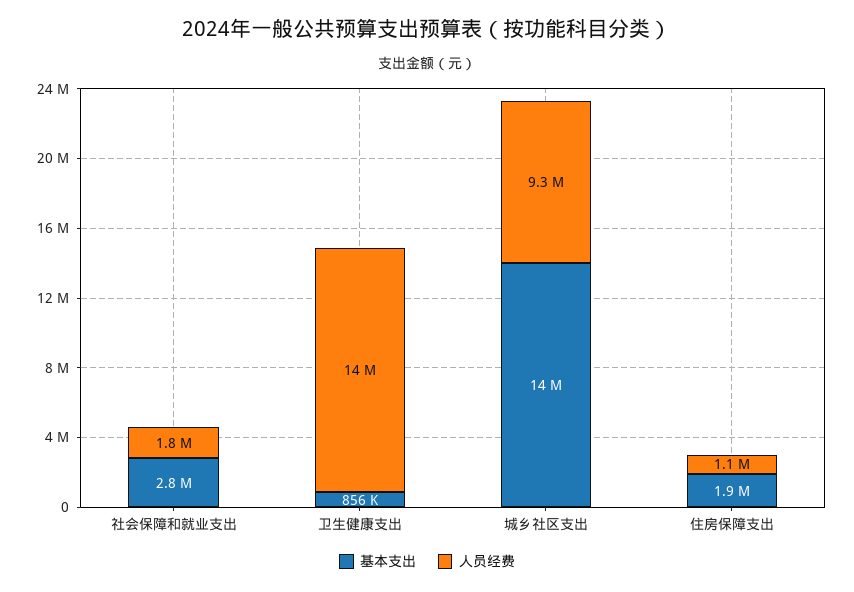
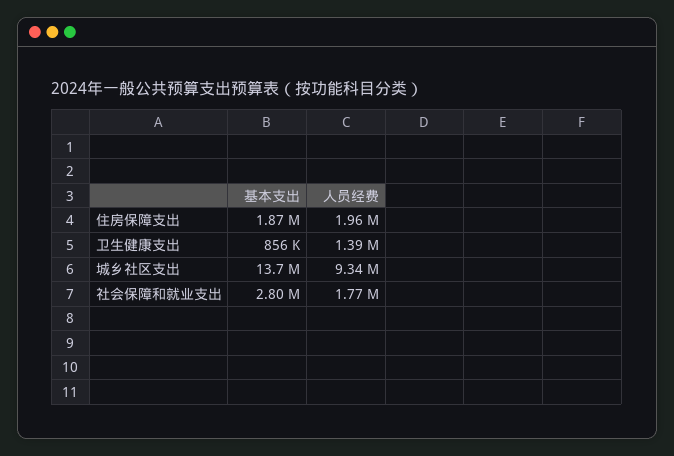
人员经费, 卫生健康支出: 14000000 -> 1390000
人员经费, 住房保障支出: 1100000 -> 1960000

